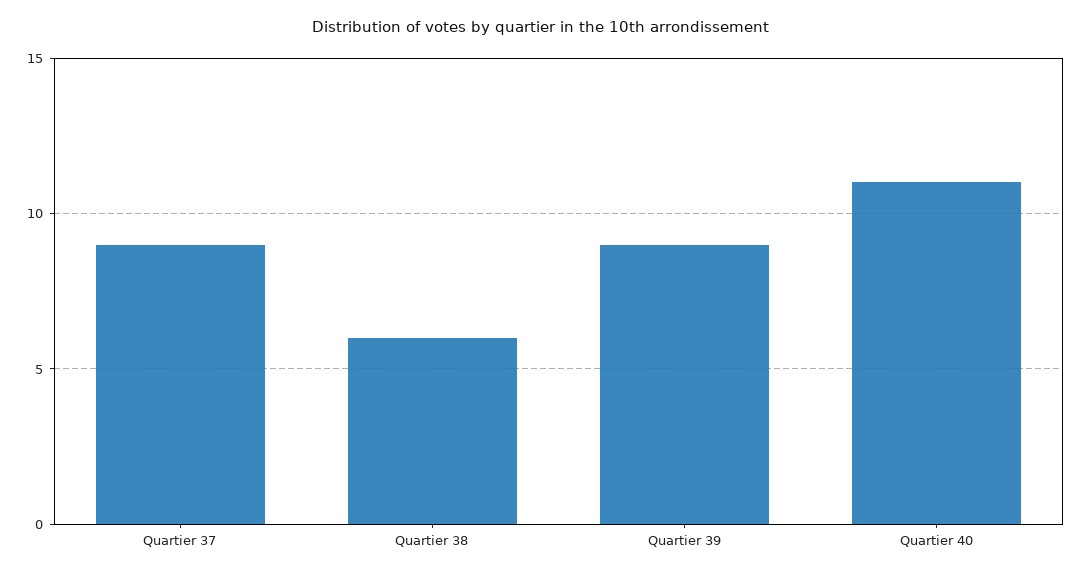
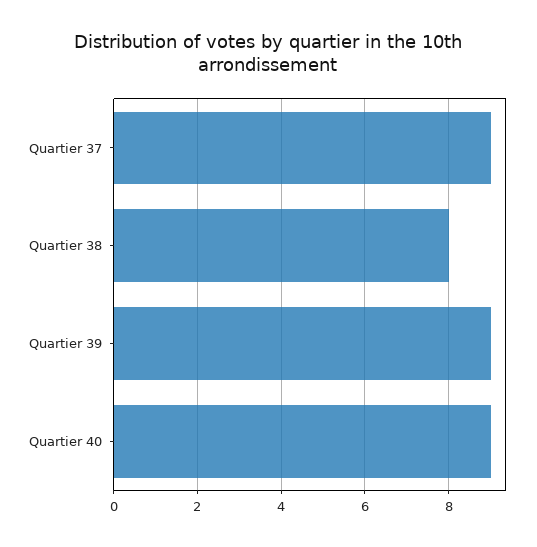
Quartier 38: 6 -> 8
Quartier 40: 11 -> 9

